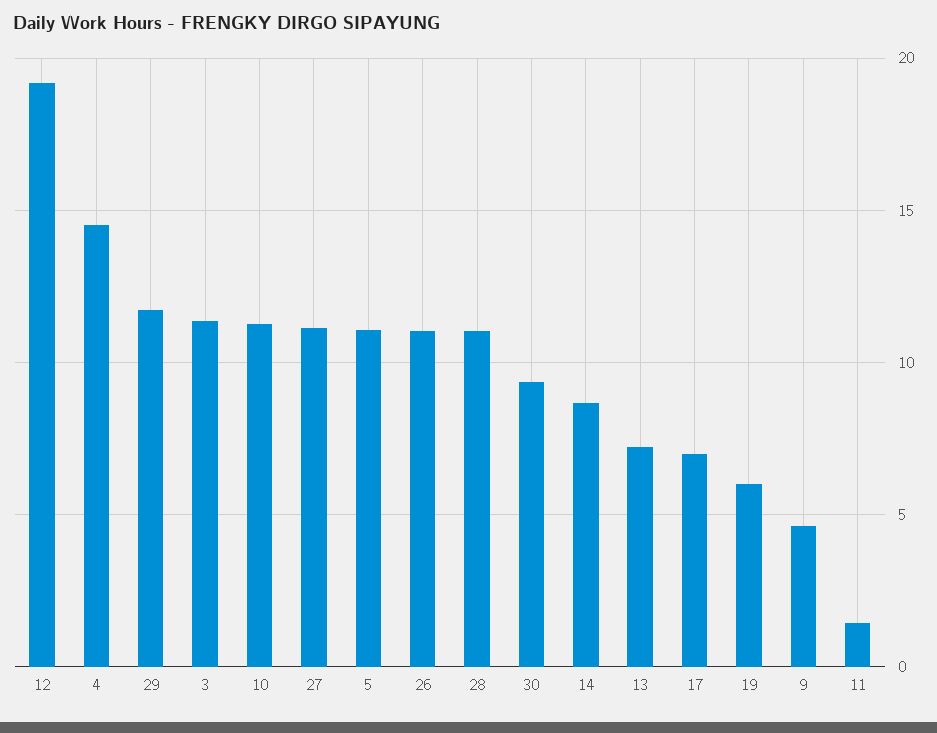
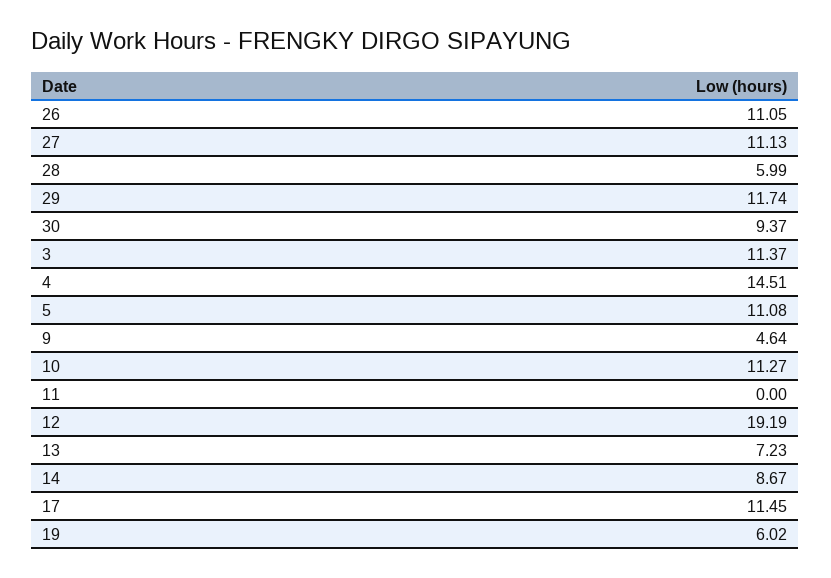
28: 11 -> 5.99
17: 7 -> 11.45
11: 1.5 -> 0

